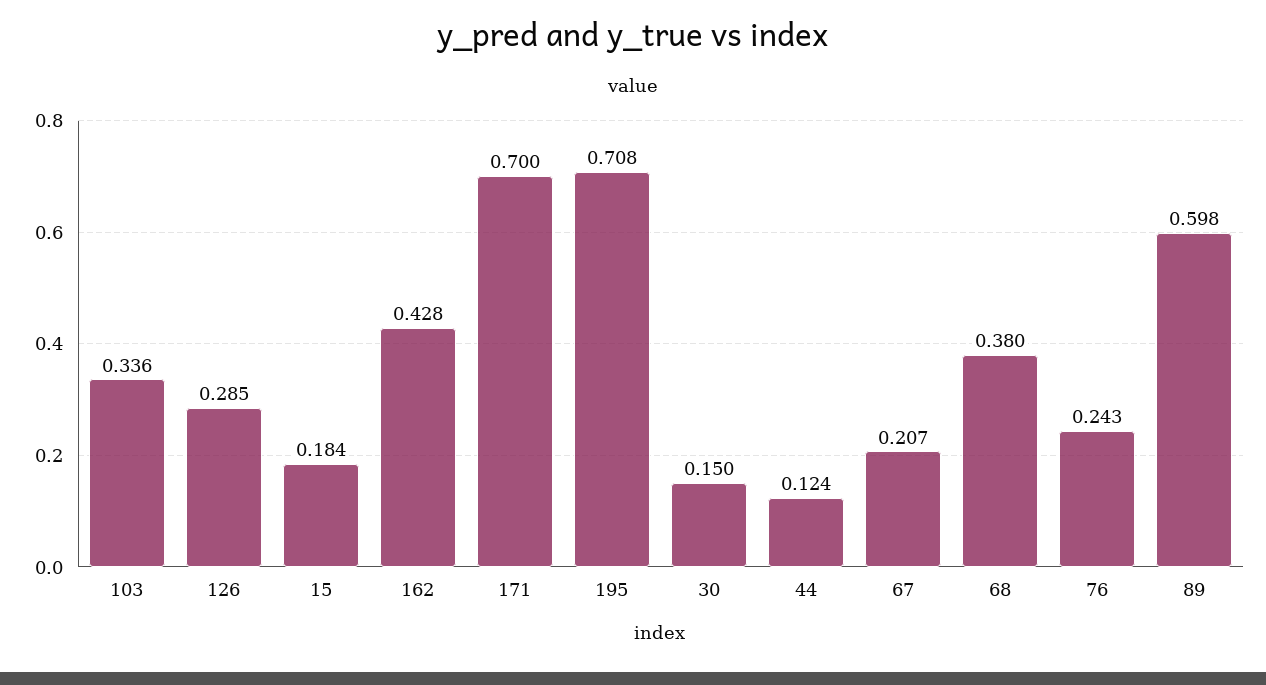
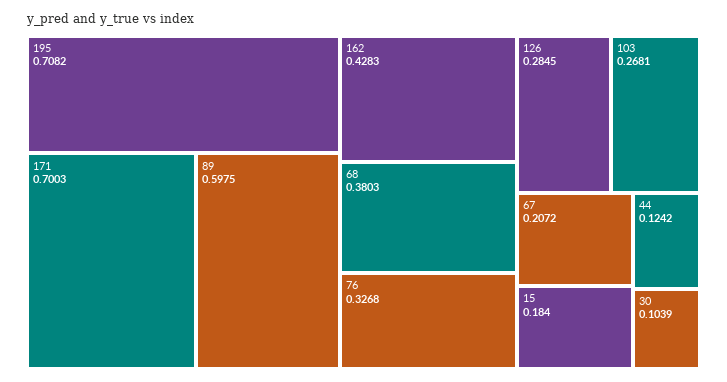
103: 0.336 -> 0.2681
30: 0.15 -> 0.1039
76: 0.243 -> 0.3268

